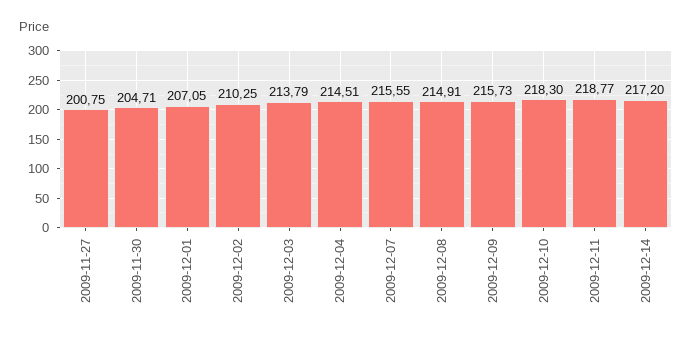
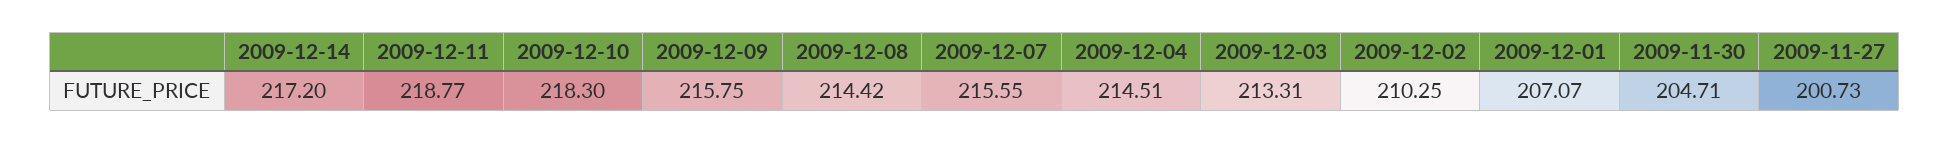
2009-11-27: 200.75 -> 200.73
2009-12-01: 207.05 -> 207.07
2009-12-03: 213.79 -> 213.31
2009-12-08: 214.91 -> 214.42
2009-12-09: 215.73 -> 215.75

